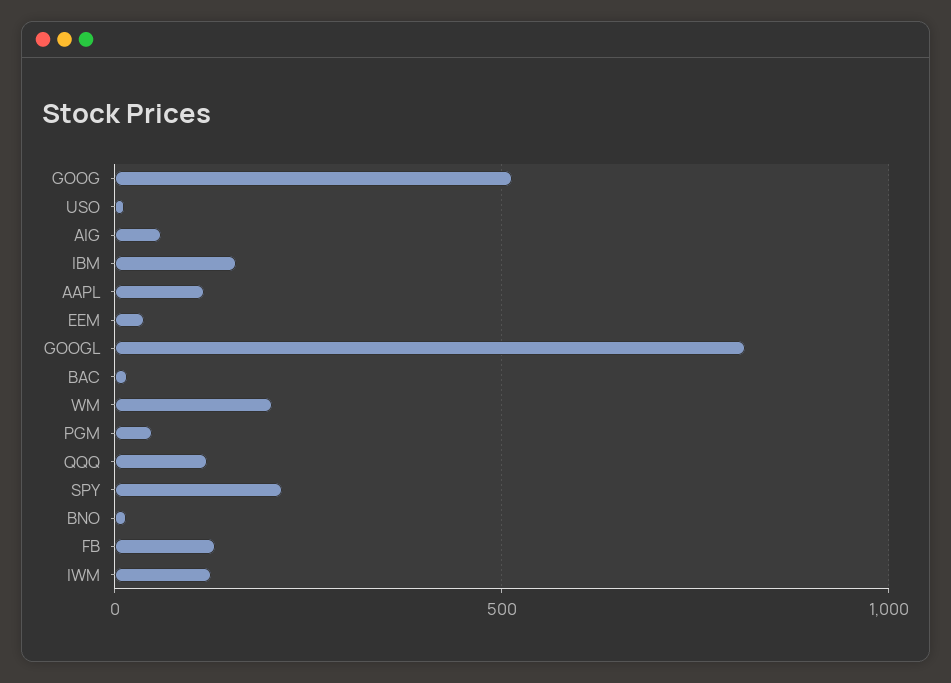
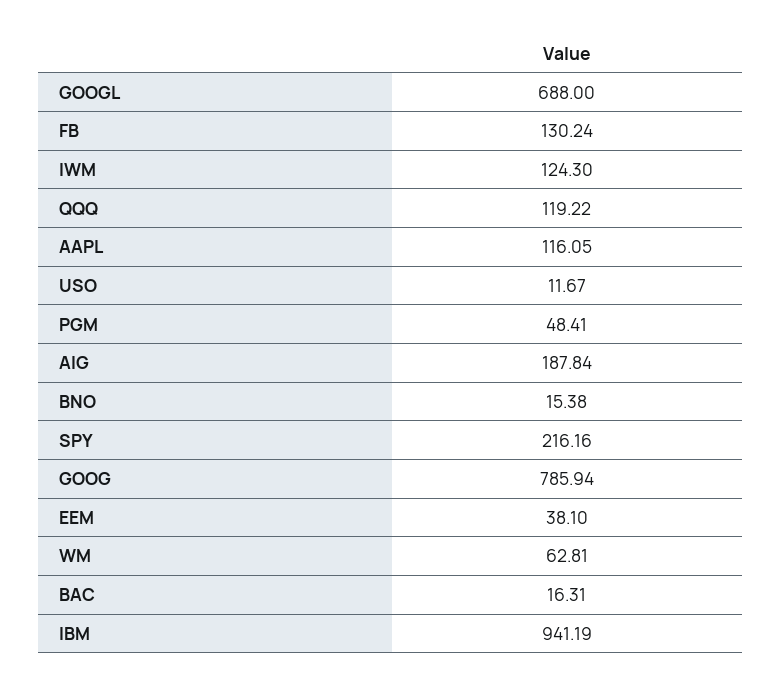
GOOG: 500 -> 785.94
AIG: 50 -> 187.84
IBM: 150 -> 941.19
GOOGL: 800 -> 688
WM: 200 -> 62.81

